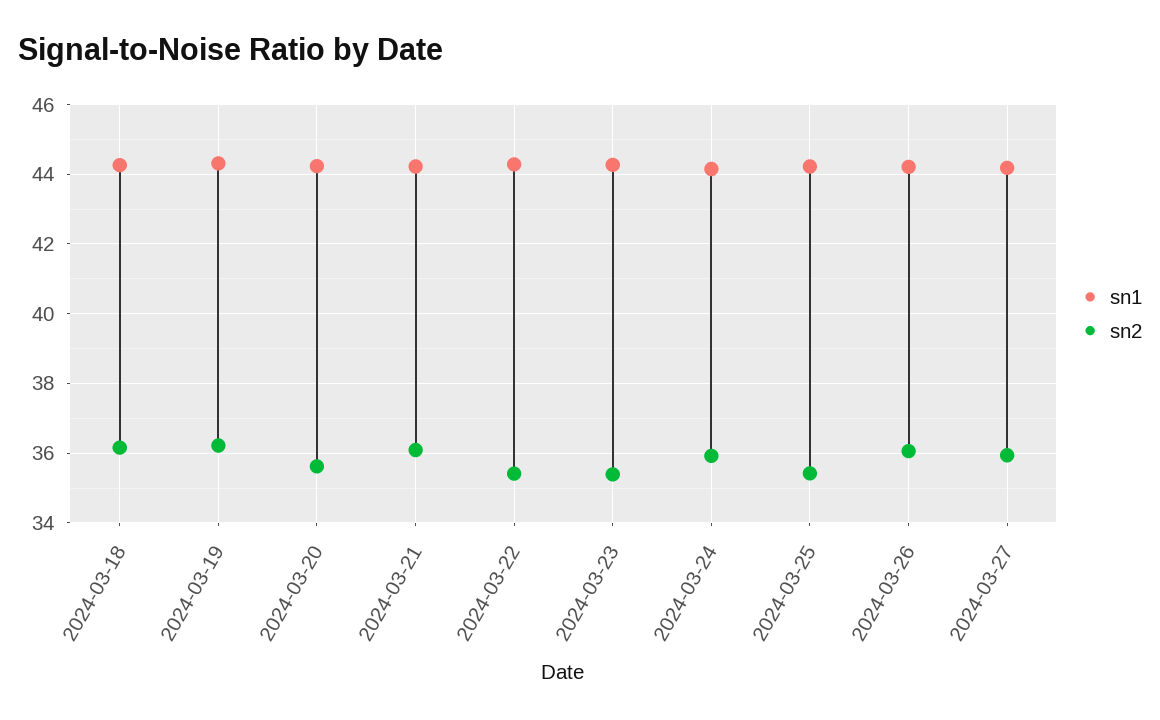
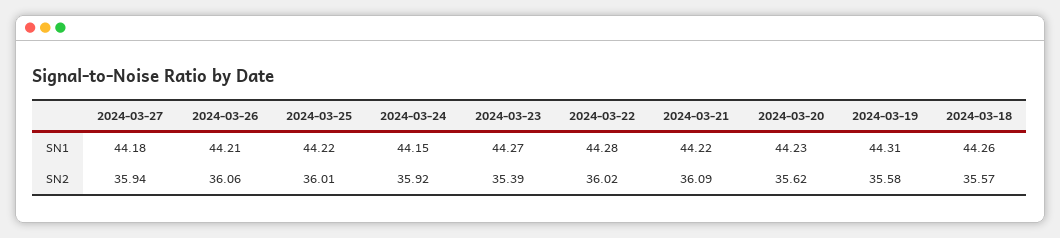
sn2, 2024-03-18: 36.2 -> 35.57
sn2, 2024-03-19: 36.2 -> 35.58
sn2, 2024-03-22: 35.4 -> 36.02
sn2, 2024-03-25: 35.4 -> 36.01

